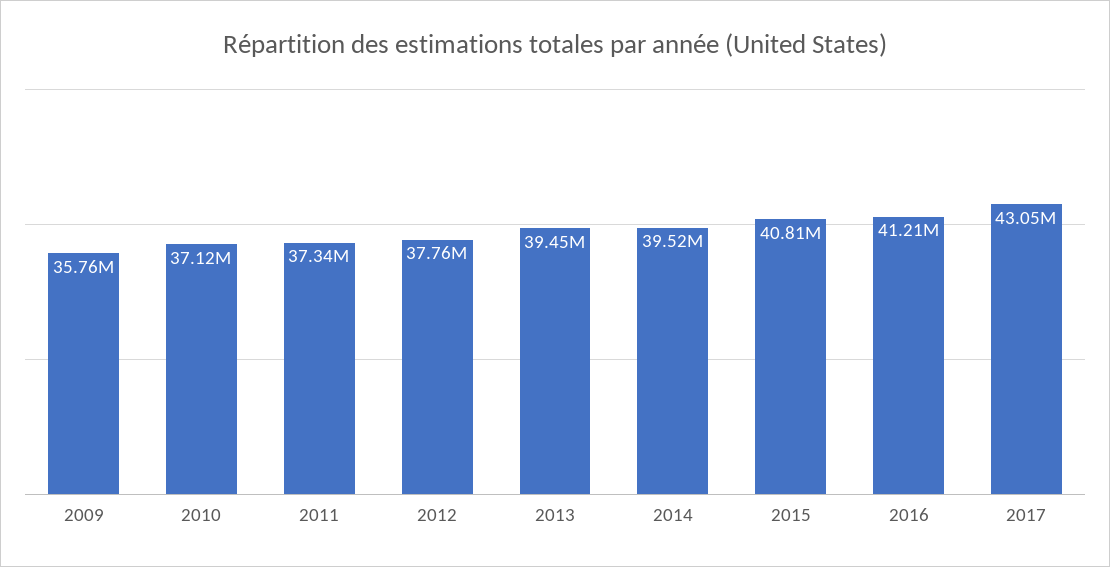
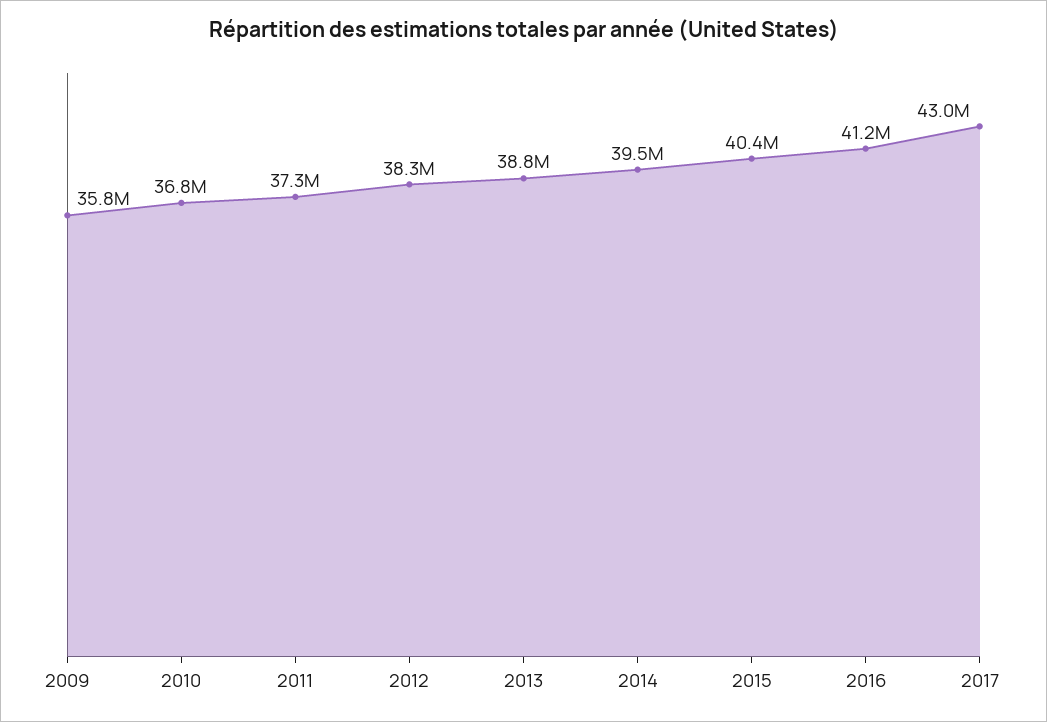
2010: 37120000 -> 36800000
2012: 37760000 -> 38300000
2013: 39450000 -> 38800000
2015: 40810000 -> 40400000

